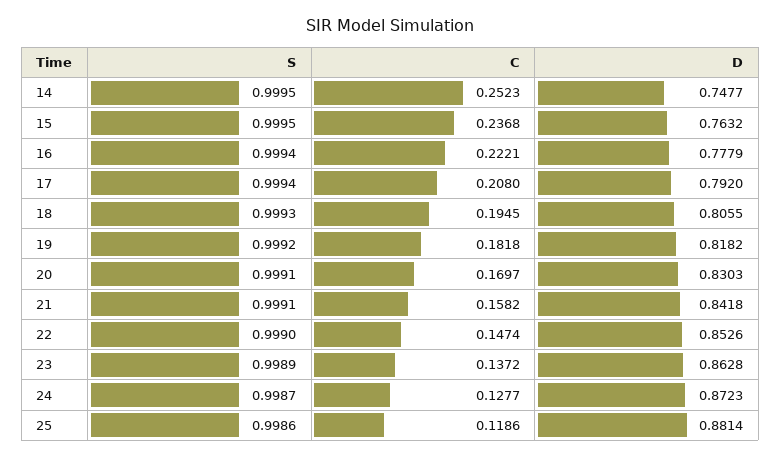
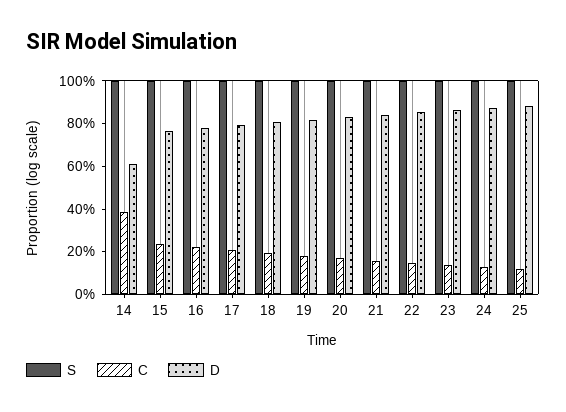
C, 14: 0.2523 -> 0.4
D, 14: 0.7477 -> 0.6

